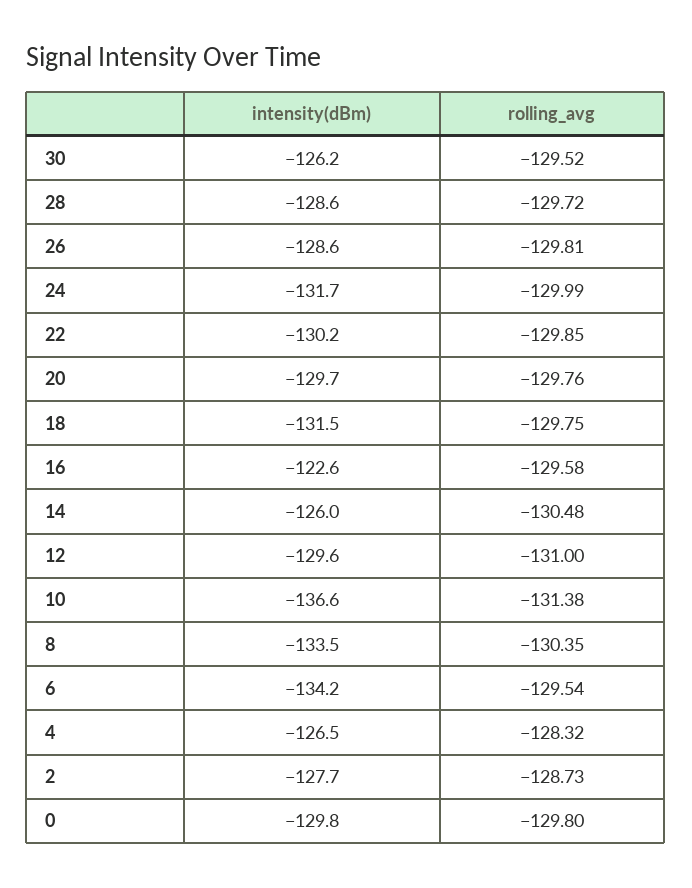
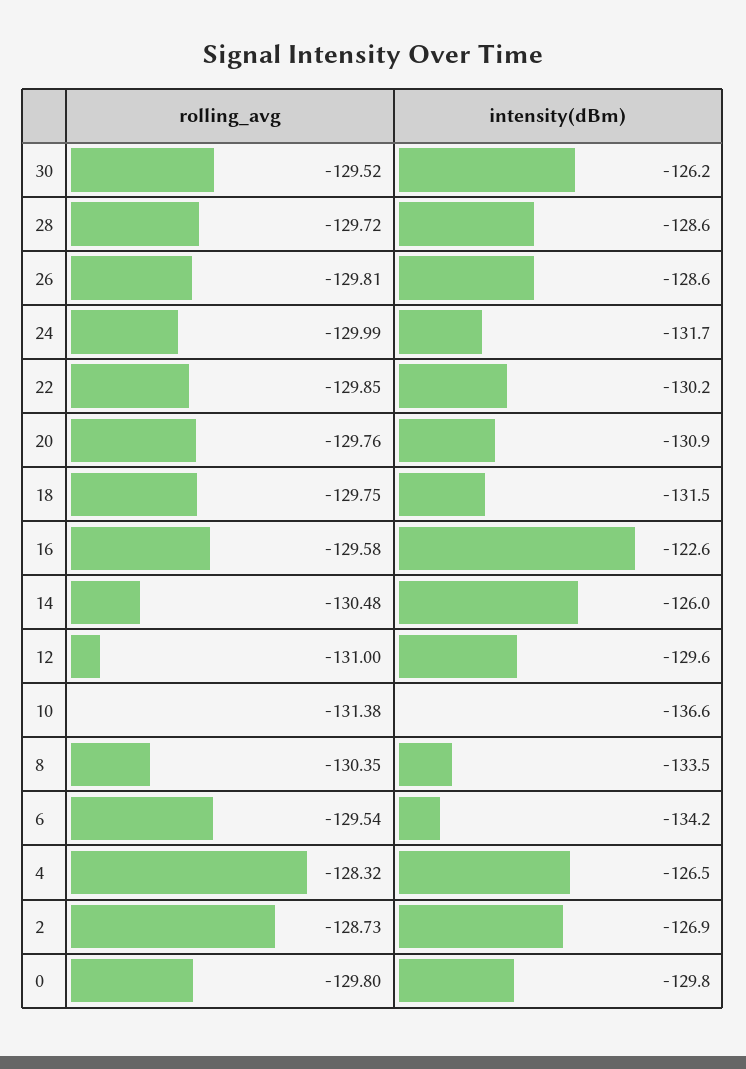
intensity(dBm), 20: -129.7 -> -130.9
intensity(dBm), 2: -127.7 -> -126.9

